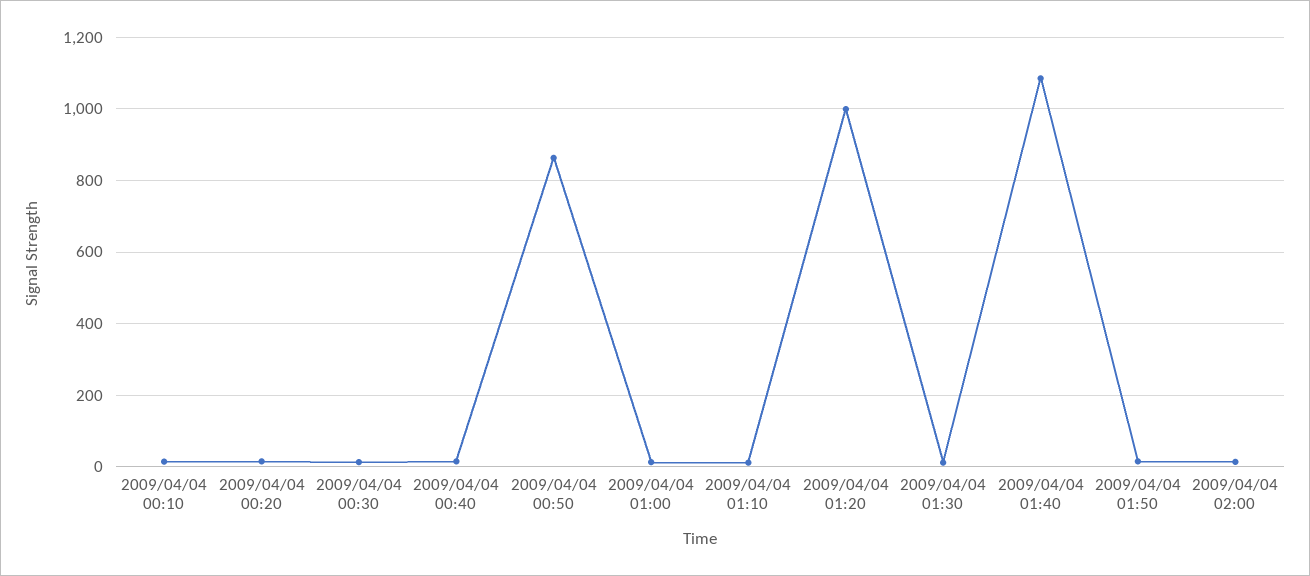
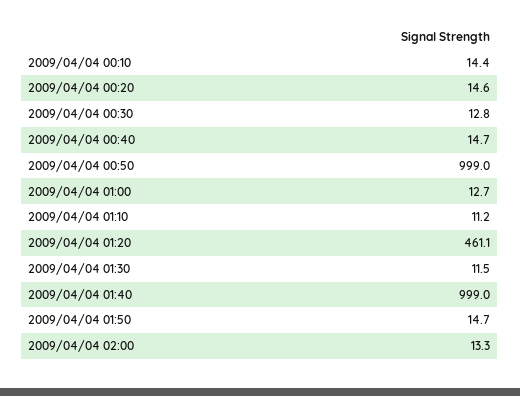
2009/04/04 00:50: 860 -> 999
2009/04/04 01:20: 1000 -> 461.1
2009/04/04 01:40: 1080 -> 999

